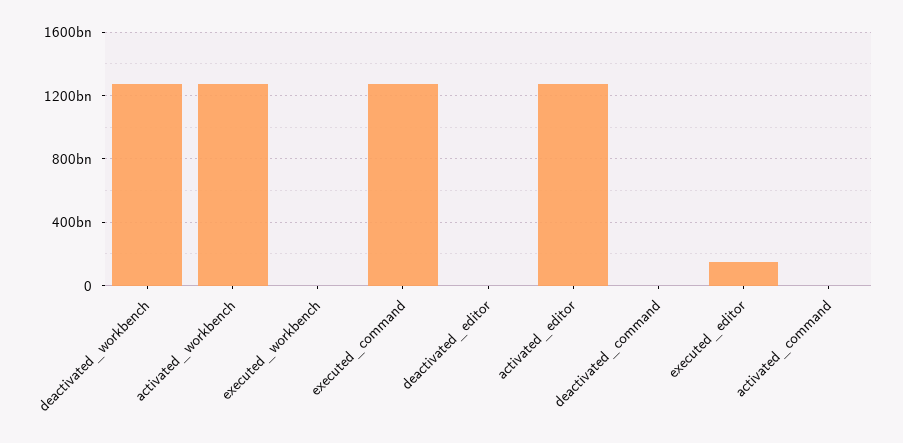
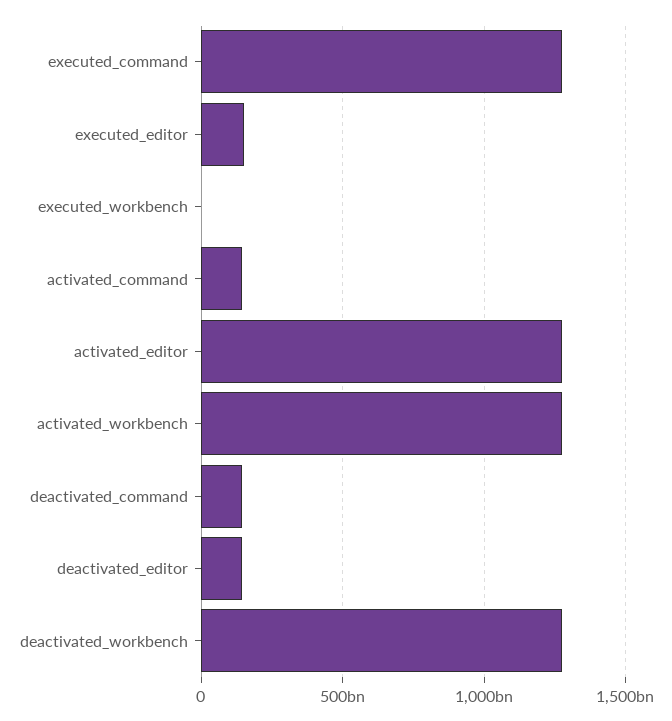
deactivated_editor: 0 -> 150000000000
deactivated_command: 0 -> 150000000000
activated_command: 0 -> 150000000000

